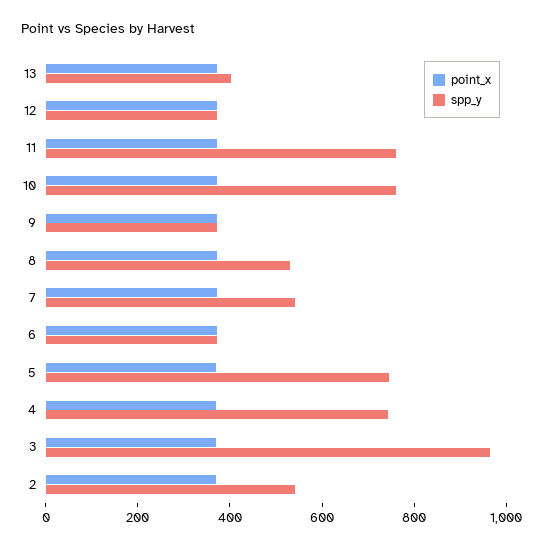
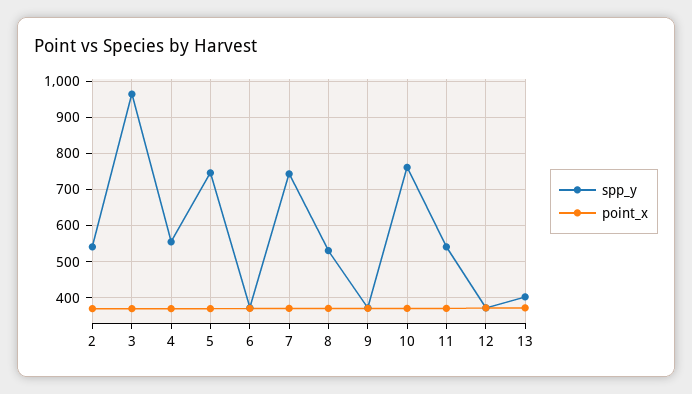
spp_y, 11: 750 -> 540
spp_y, 7: 550 -> 740
spp_y, 4: 750 -> 560

